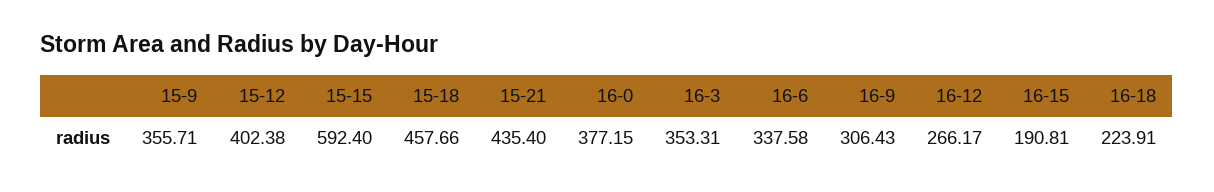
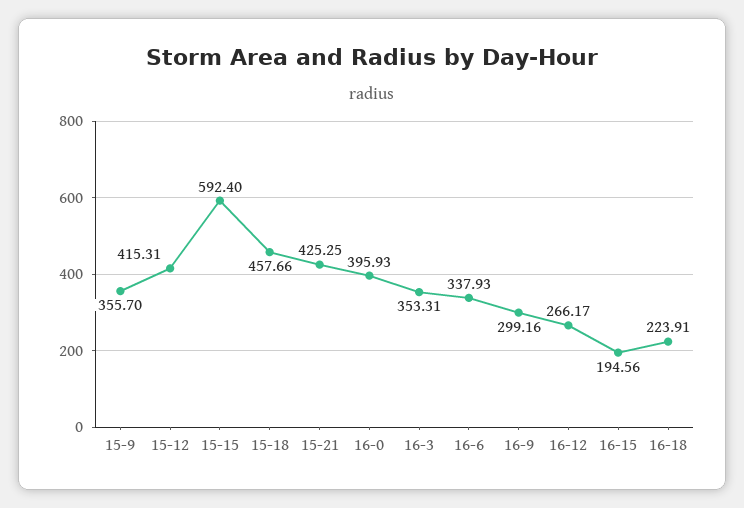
15-9: 355.71 -> 355.7
15-12: 402.38 -> 415.31
15-21: 435.4 -> 425.25
16-0: 377.15 -> 395.93
16-6: 337.58 -> 337.93
16-9: 306.43 -> 299.16
16-15: 190.81 -> 194.56

